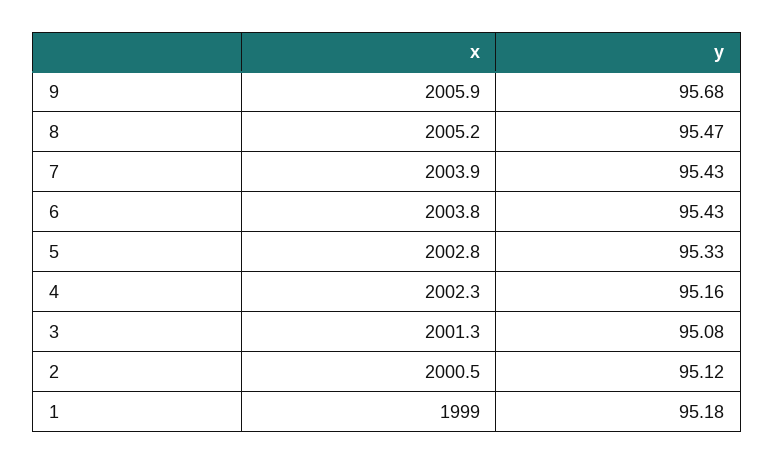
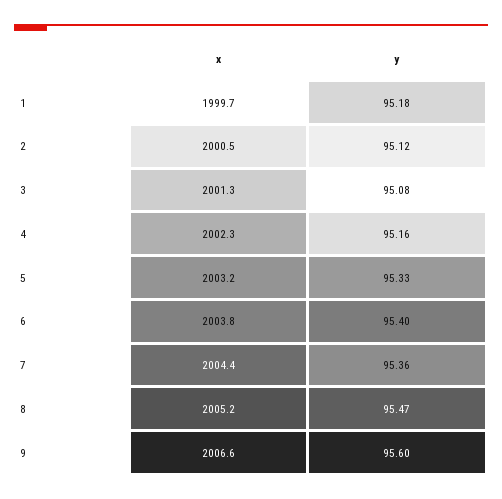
x, 9: 2005.9 -> 2006.6
y, 9: 95.68 -> 95.6
x, 7: 2003.9 -> 2004.4
y, 7: 95.43 -> 95.36
y, 6: 95.43 -> 95.4
x, 5: 2002.8 -> 2003.2
x, 1: 1999 -> 1999.7

